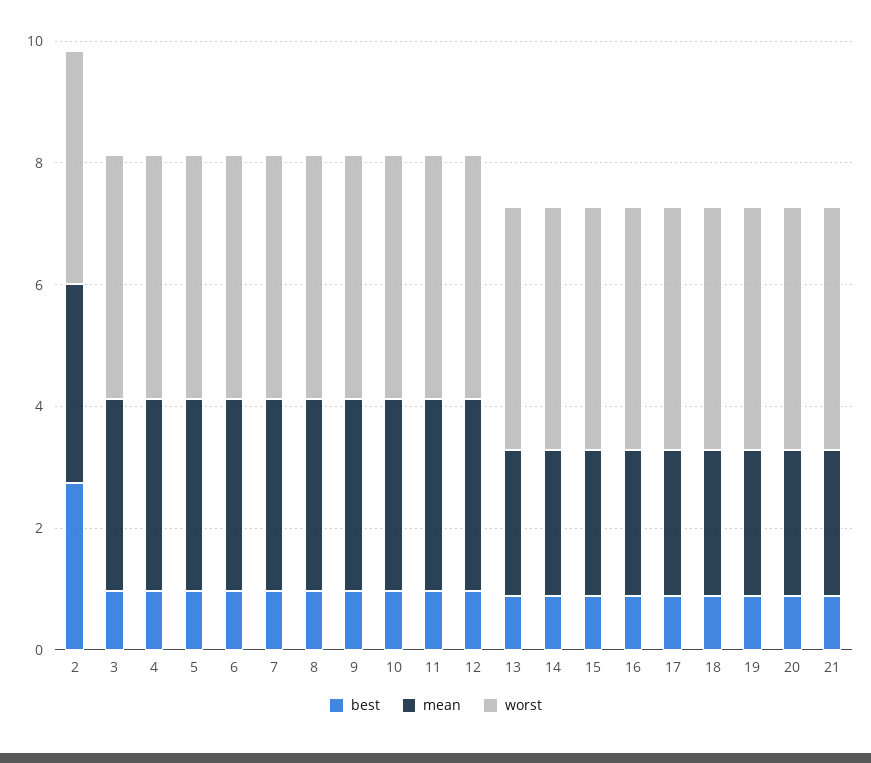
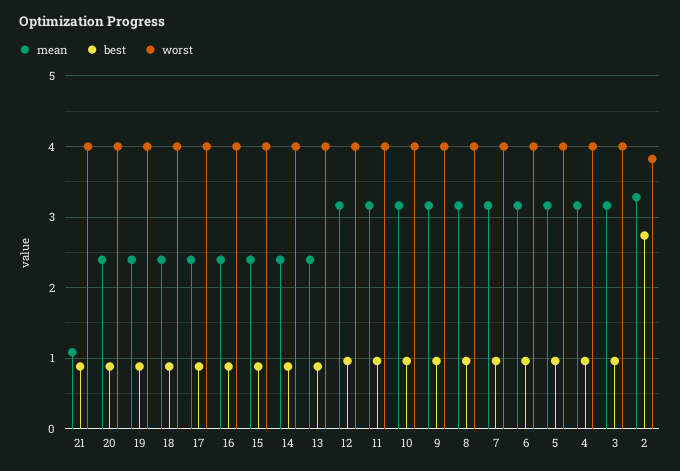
mean, 21: 2.5 -> 1.1

